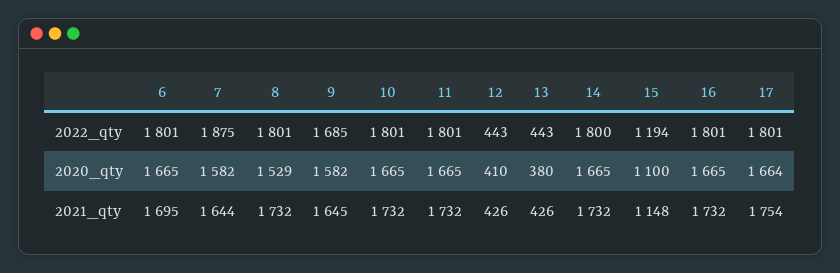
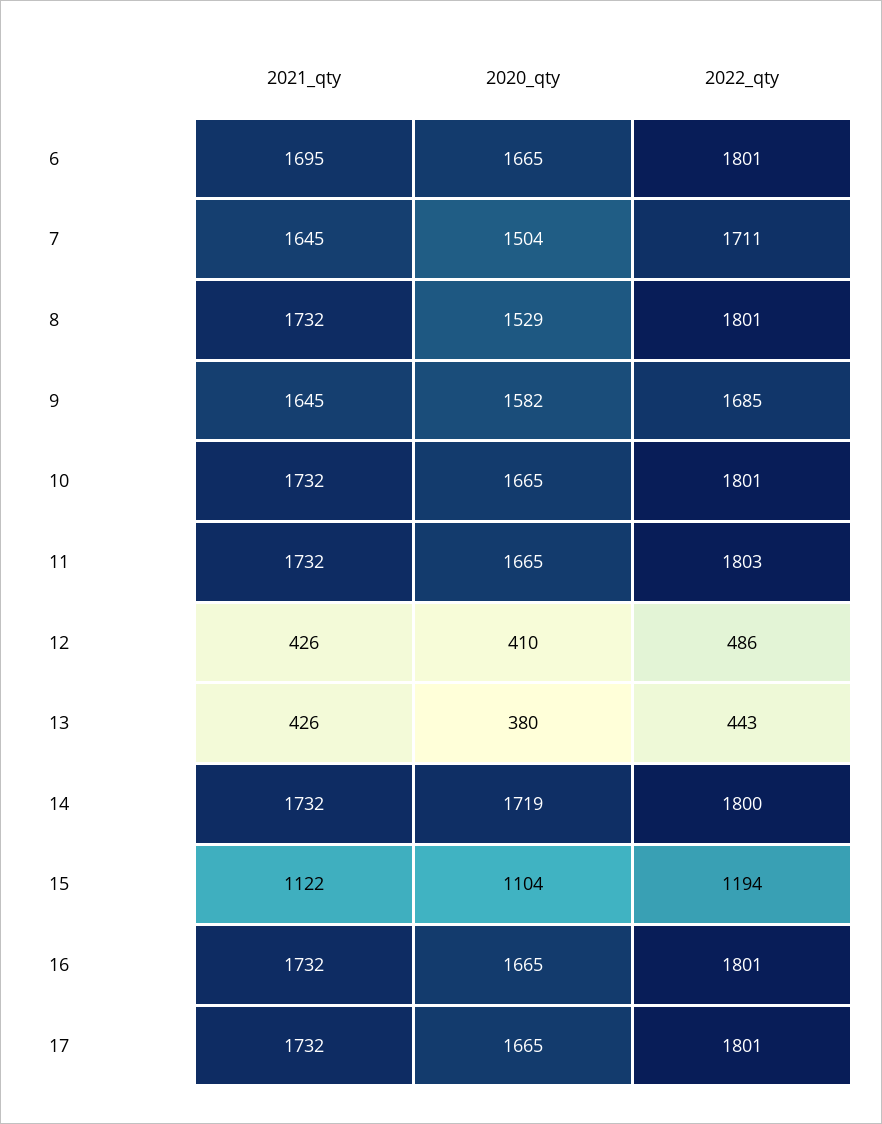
7, 2022_qty: 1875 -> 1711
11, 2022_qty: 1801 -> 1803
12, 2022_qty: 443 -> 486
7, 2020_qty: 1582 -> 1504
14, 2020_qty: 1665 -> 1719
15, 2020_qty: 1100 -> 1104
17, 2020_qty: 1664 -> 1665
7, 2021_qty: 1644 -> 1645
15, 2021_qty: 1148 -> 1122
17, 2021_qty: 1754 -> 1732

